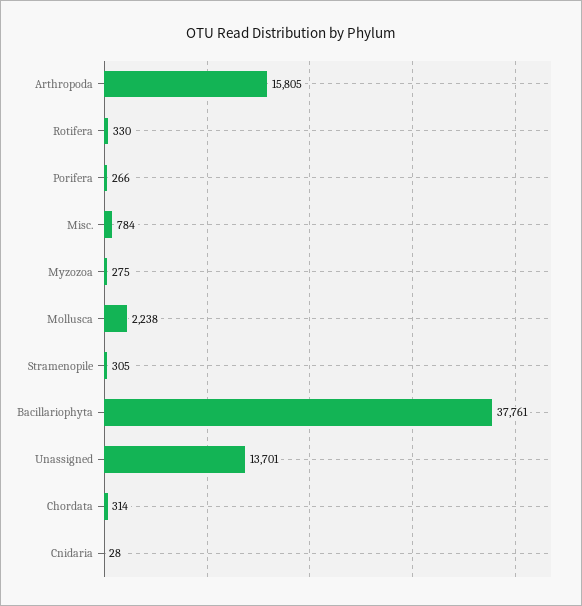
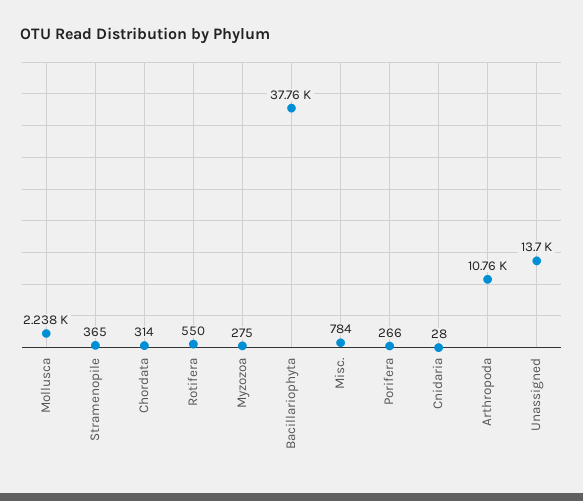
Arthropoda: 15805 -> 10760
Rotifera: 330 -> 550
Stramenopile: 305 -> 365

